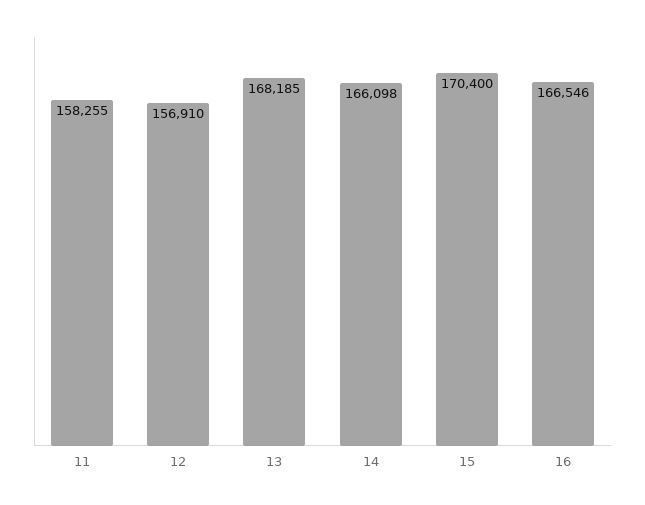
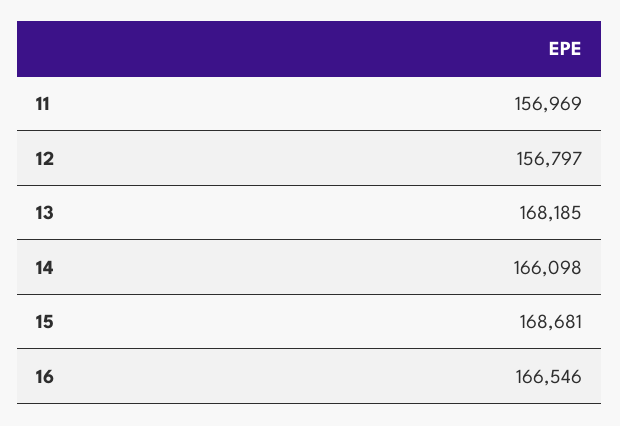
11: 158255 -> 156969
12: 156910 -> 156797
15: 170400 -> 168681

